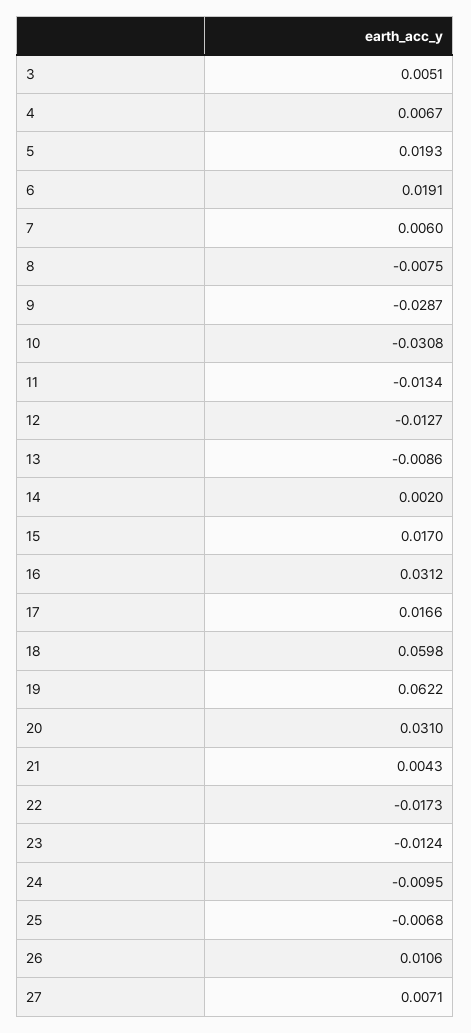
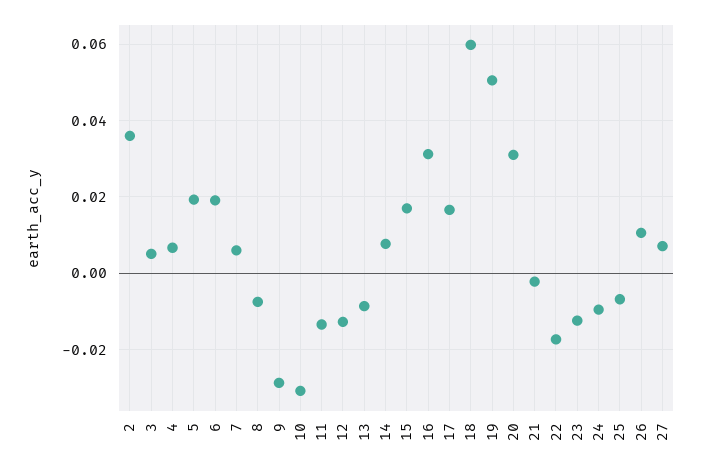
14: 0.002 -> 0.008
19: 0.0622 -> 0.05
21: 0.0043 -> -0.002
2: none -> 0.036

